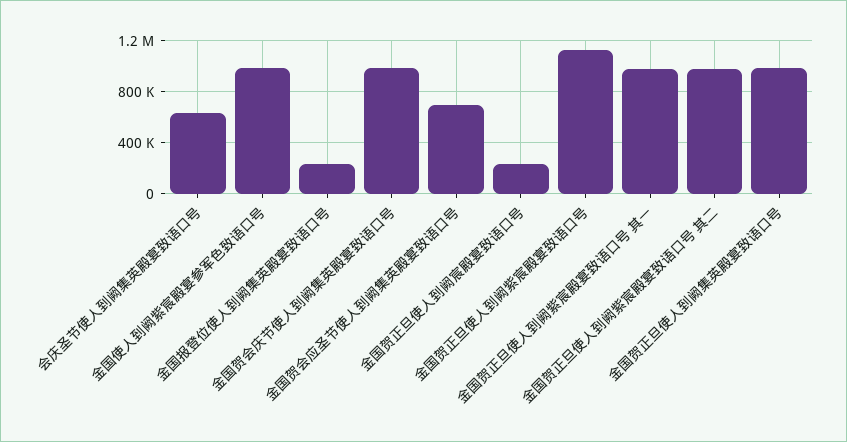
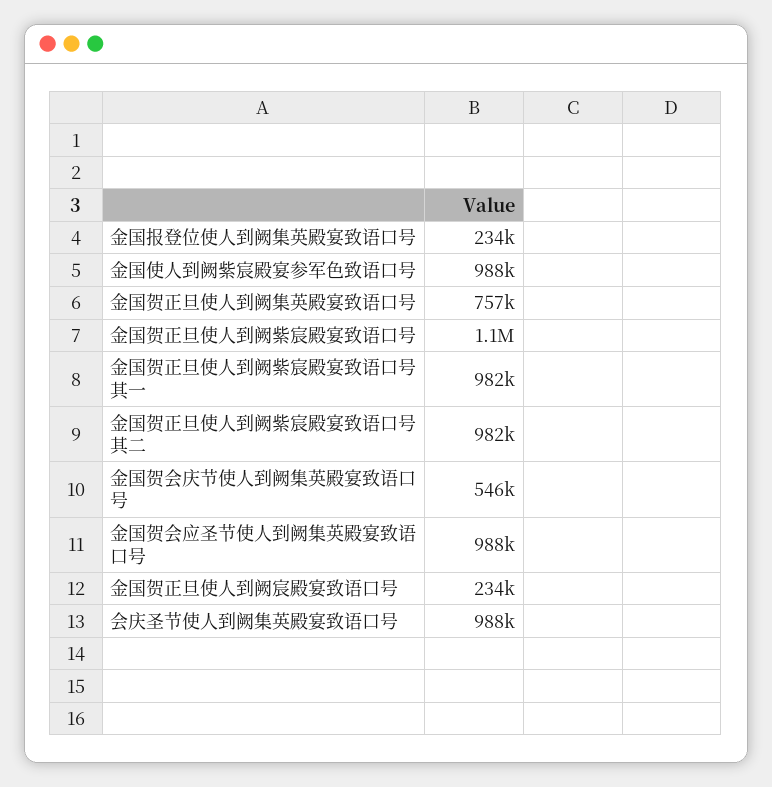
会庆圣节使人到阙集英殿宴致语口号: 650000 -> 988000
金国贺会庆节使人到阙集英殿宴致语口号: 1000000 -> 546000
金国贺会应圣节使人到阙集英殿宴致语口号: 700000 -> 988000
金国贺正旦使人到阙集英殿宴致语口号: 1000000 -> 757000

